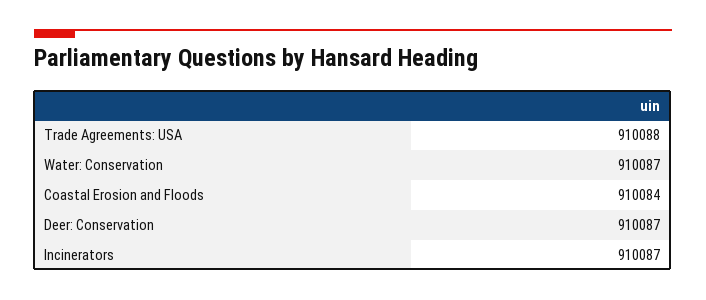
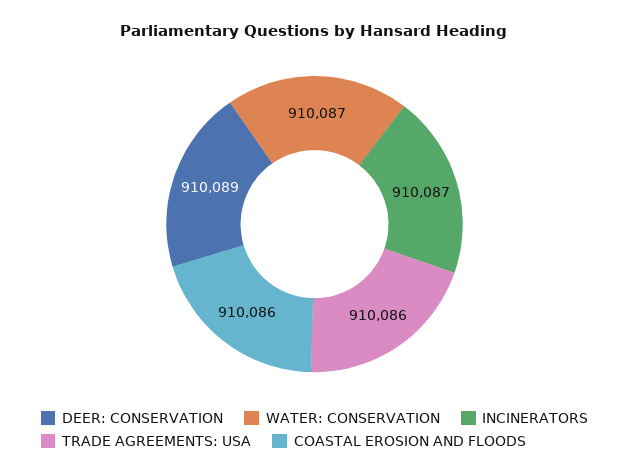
Trade Agreements: USA: 910088 -> 910086
Coastal Erosion and Floods: 910084 -> 910086
Deer: Conservation: 910087 -> 910089

